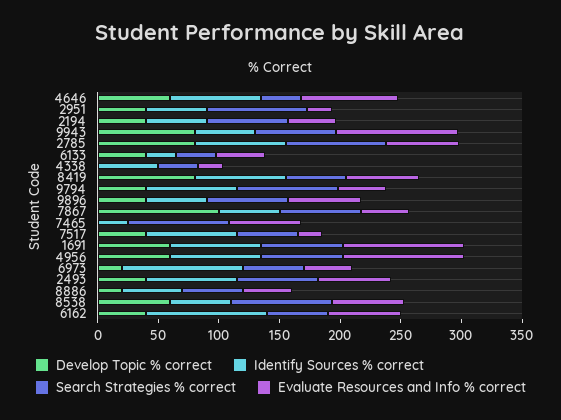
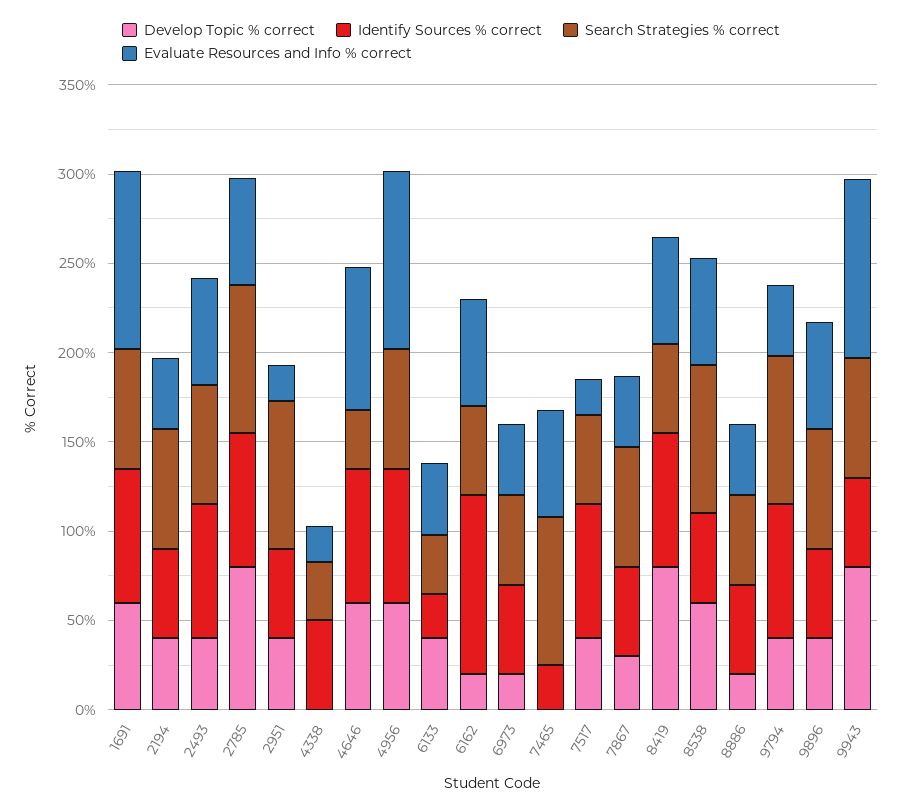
Develop Topic % correct, 7867: 100 -> 30
Identify Sources % correct, 6973: 100 -> 50
Develop Topic % correct, 6162: 40 -> 20

